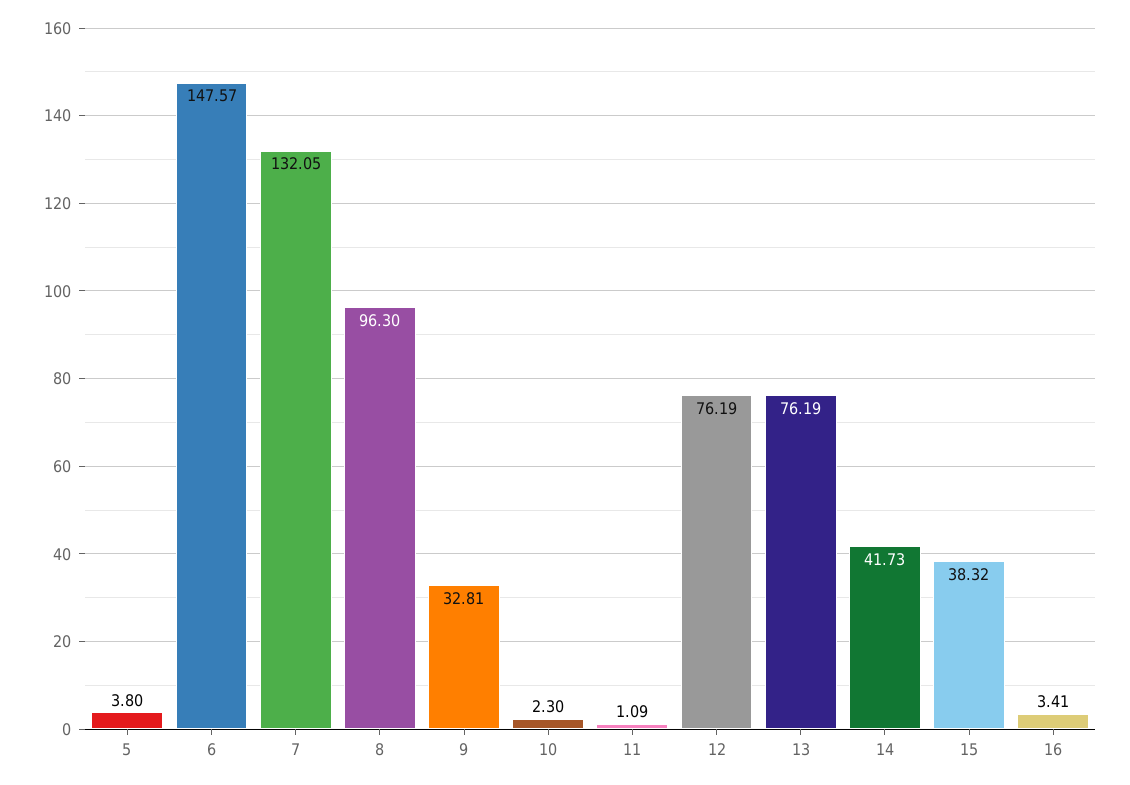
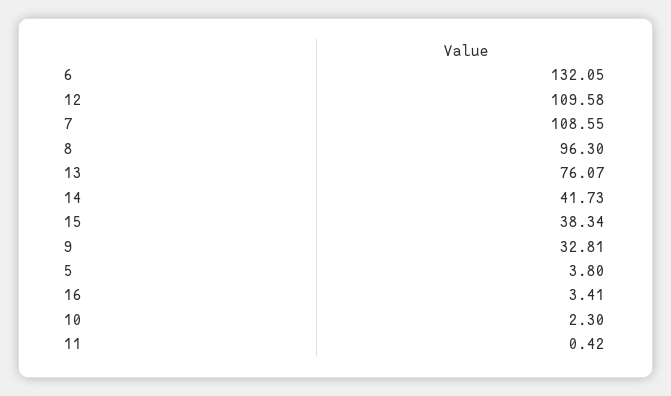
6: 147.57 -> 132.05
7: 132.05 -> 108.55
11: 1.09 -> 0.42
12: 76.19 -> 109.58
13: 76.19 -> 76.07
15: 38.32 -> 38.34

